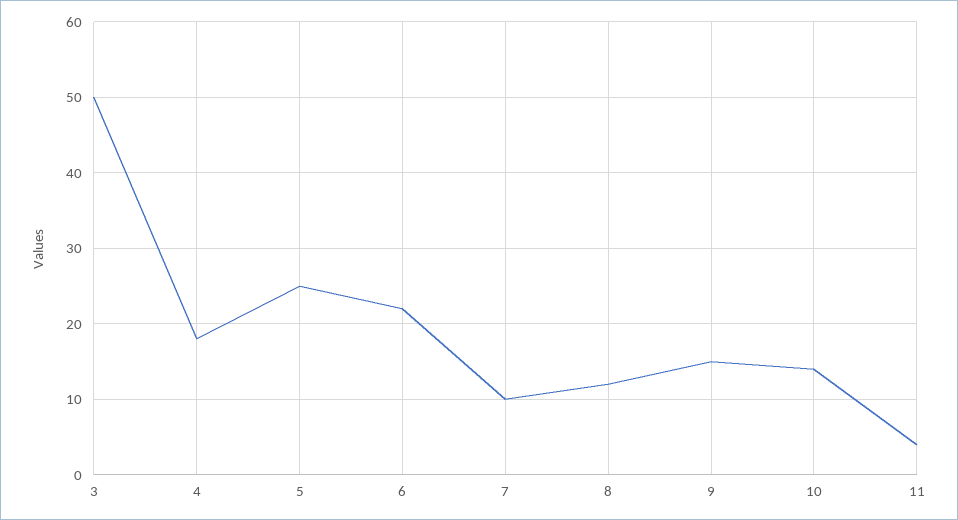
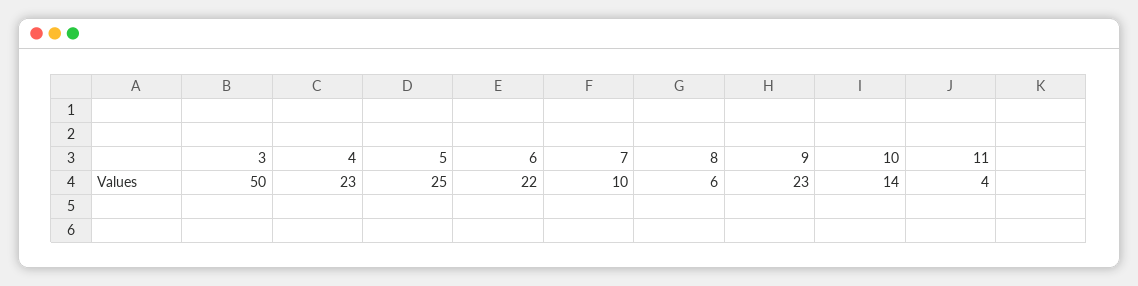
4: 18 -> 23
8: 12 -> 6
9: 15 -> 23

